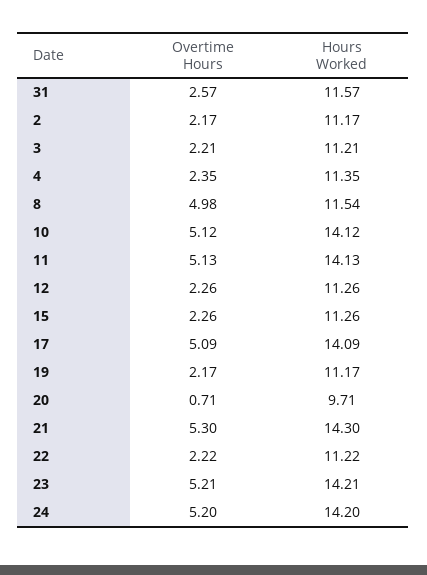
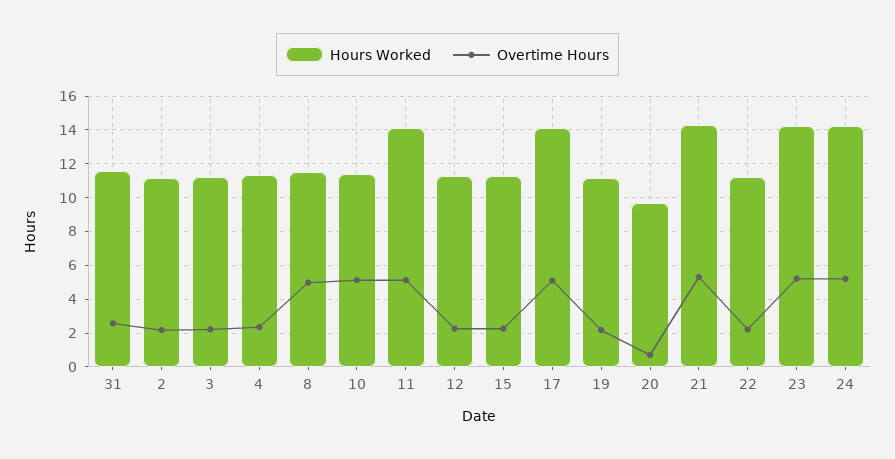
Hours Worked, 10: 14.12 -> 11.5

